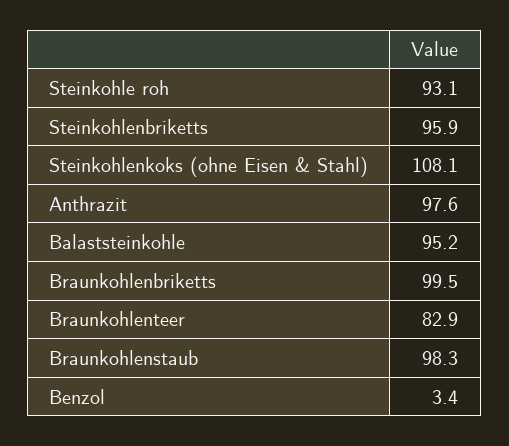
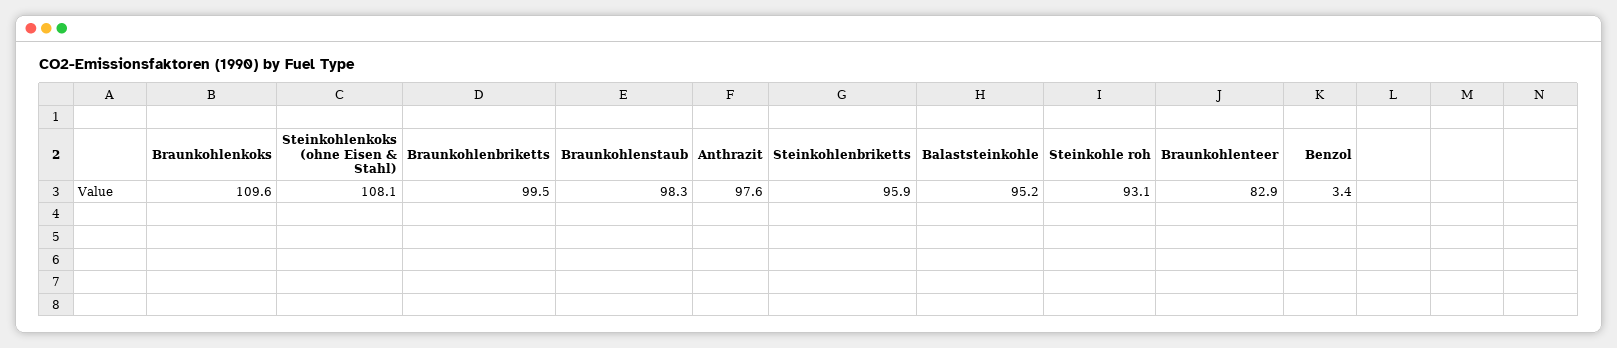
Braunkohlenkoks: none -> 109.6

